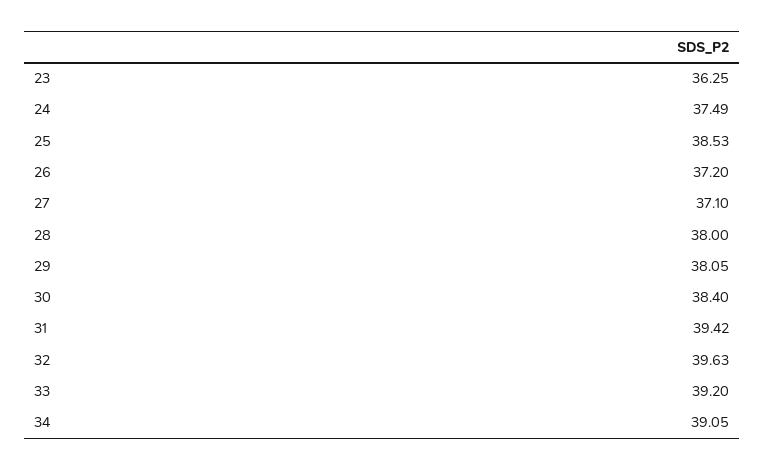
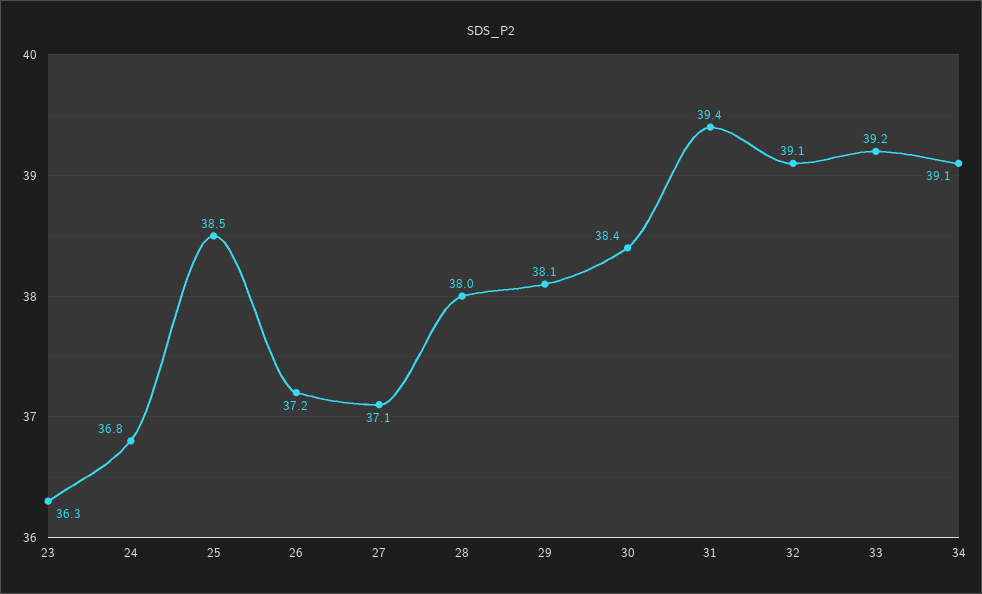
24: 37.49 -> 36.8
32: 39.63 -> 39.1

